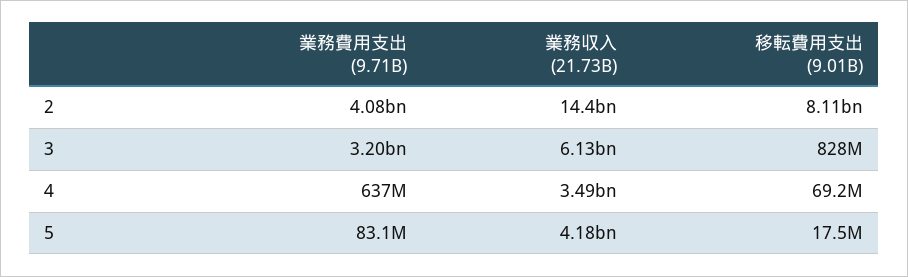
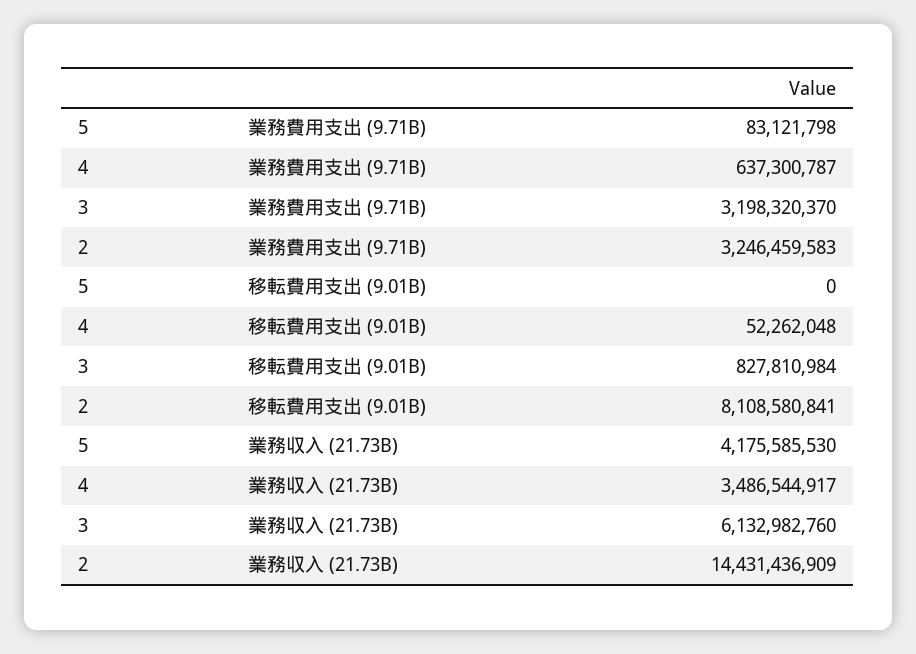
業務費用支出 (9.71B), 2: 4080000000 -> 3246459583
移転費用支出 (9.01B), 4: 69200000 -> 52262048
移転費用支出 (9.01B), 5: 17500000 -> 0

